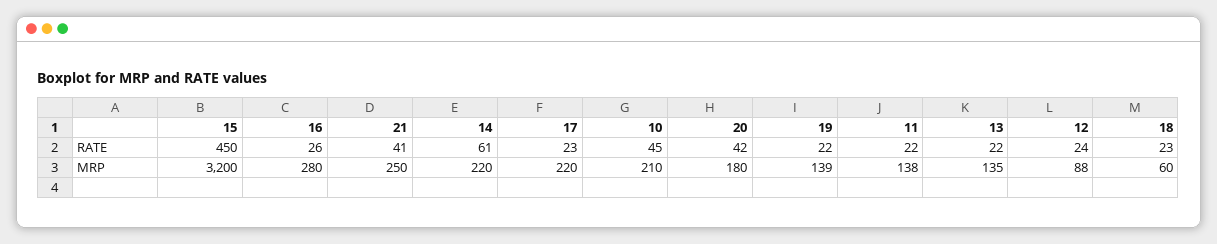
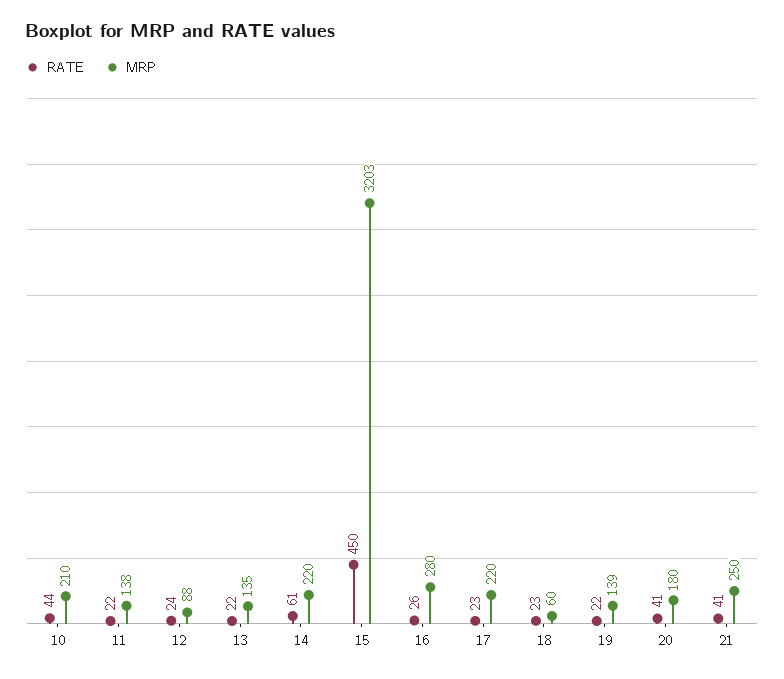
RATE, 10: 45 -> 44
RATE, 20: 42 -> 41
MRP, 15: 3200 -> 3203

